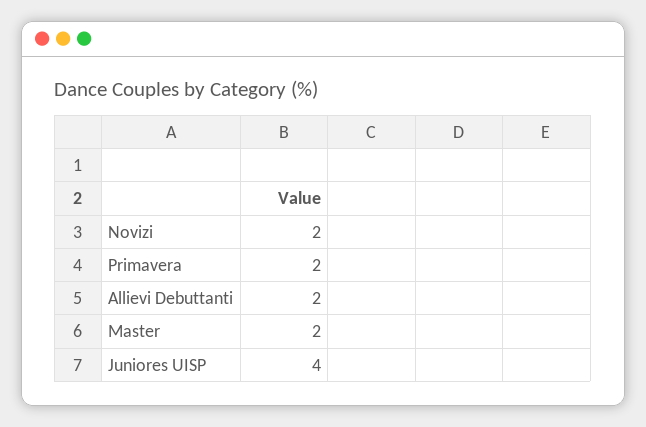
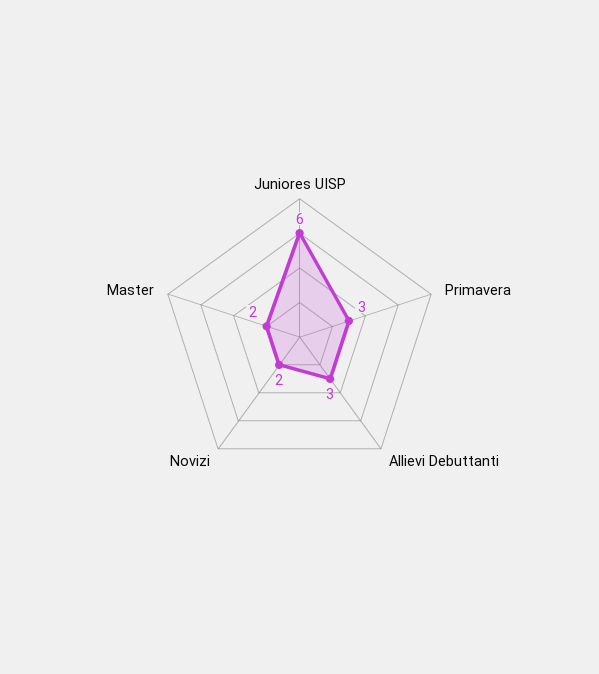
Primavera: 2 -> 3
Allievi Debuttanti: 2 -> 3
Juniores UISP: 4 -> 6

